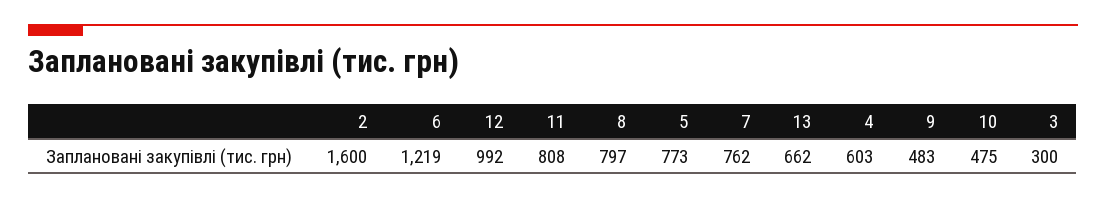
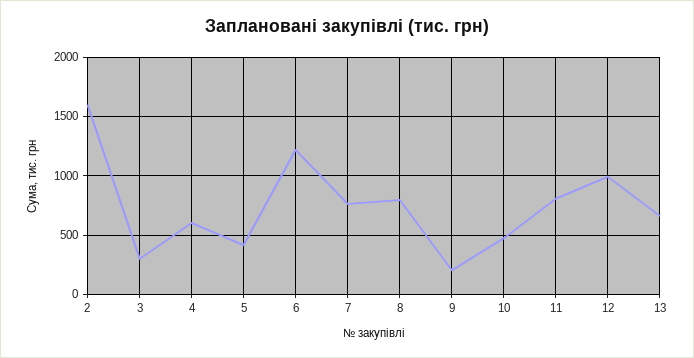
5: 773 -> 400
9: 483 -> 200

